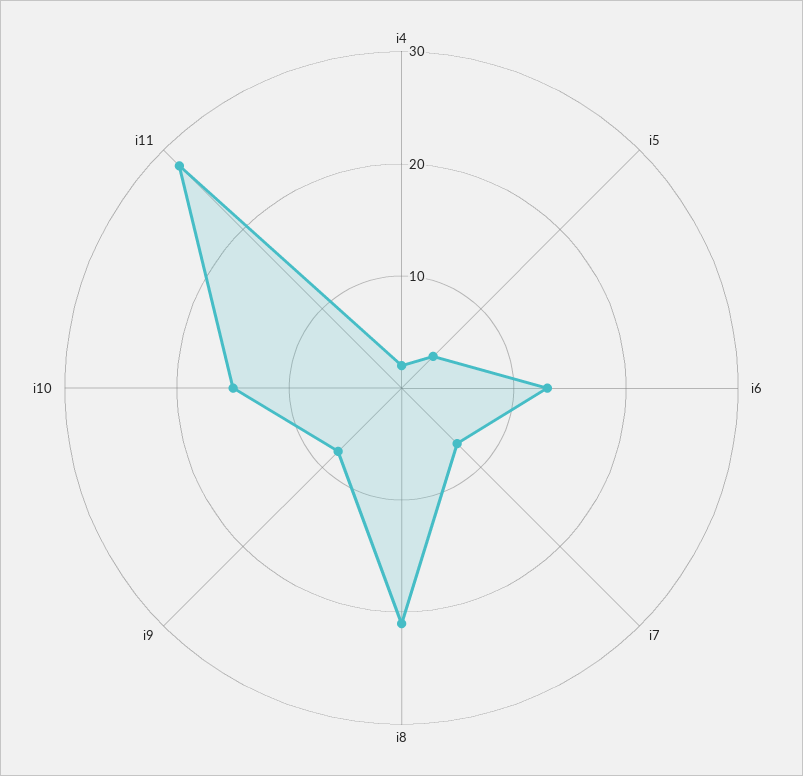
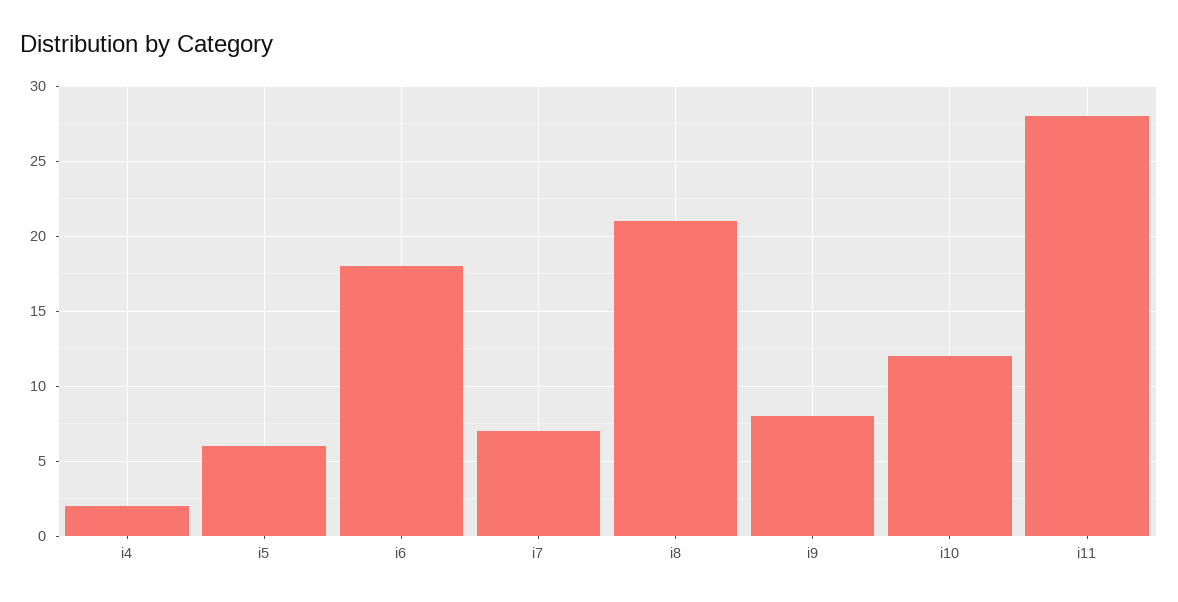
i5: 4 -> 6
i6: 13 -> 18
i10: 15 -> 12

